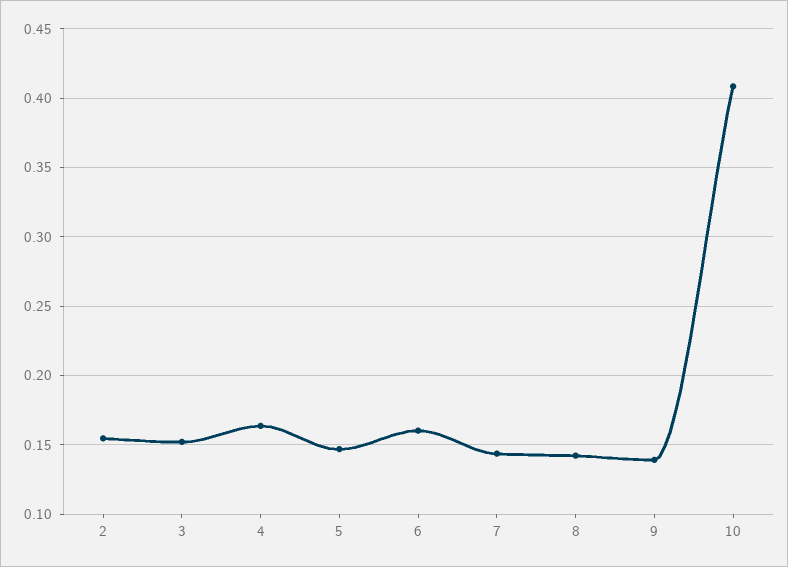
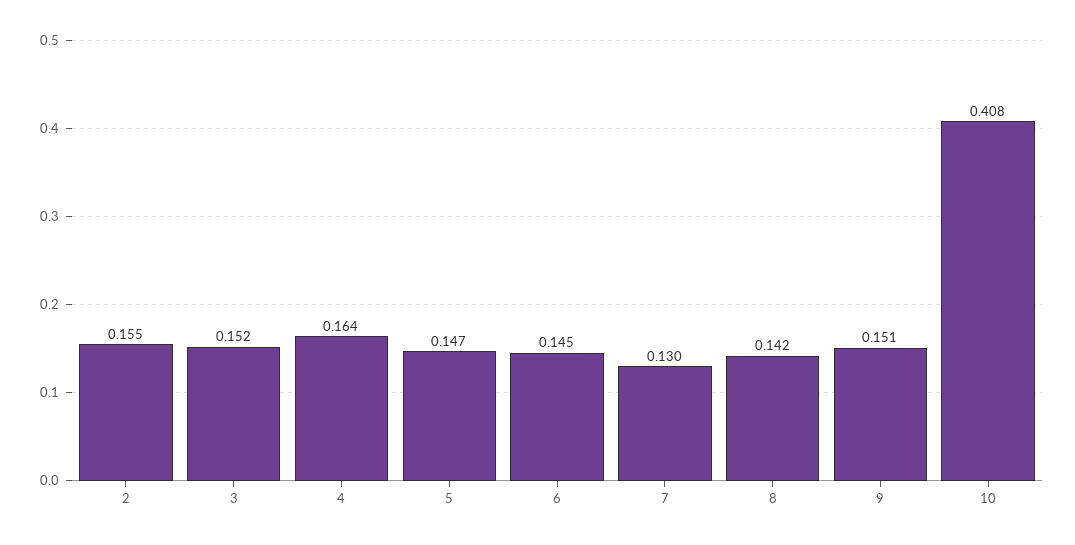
6: 0.16 -> 0.145
7: 0.145 -> 0.13
9: 0.14 -> 0.151

